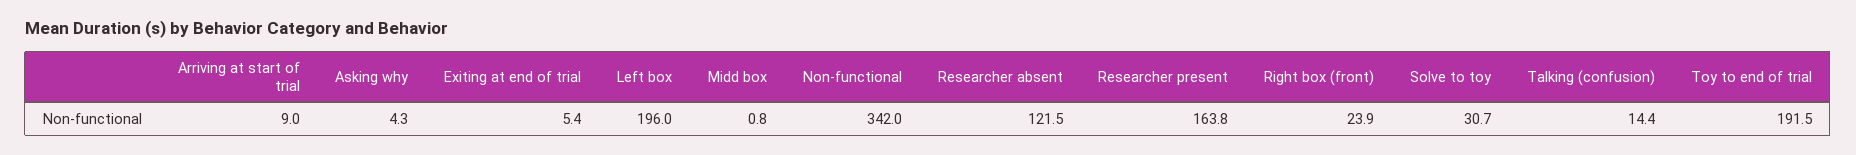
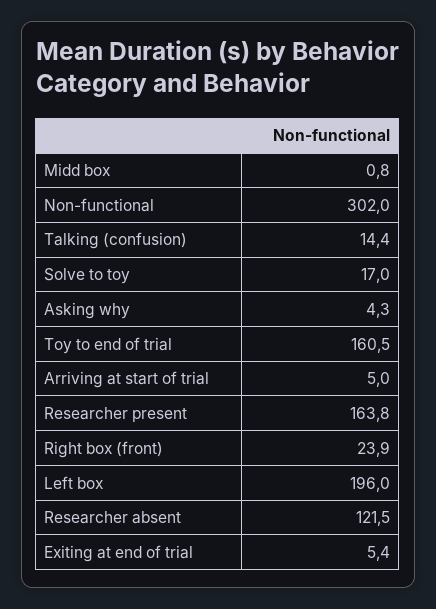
Arriving at start of trial: 9 -> 5
Non-functional: 342 -> 302
Solve to toy: 30.7 -> 17
Toy to end of trial: 191.5 -> 160.5

